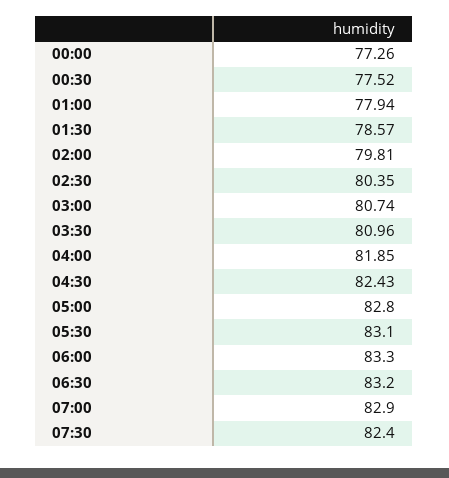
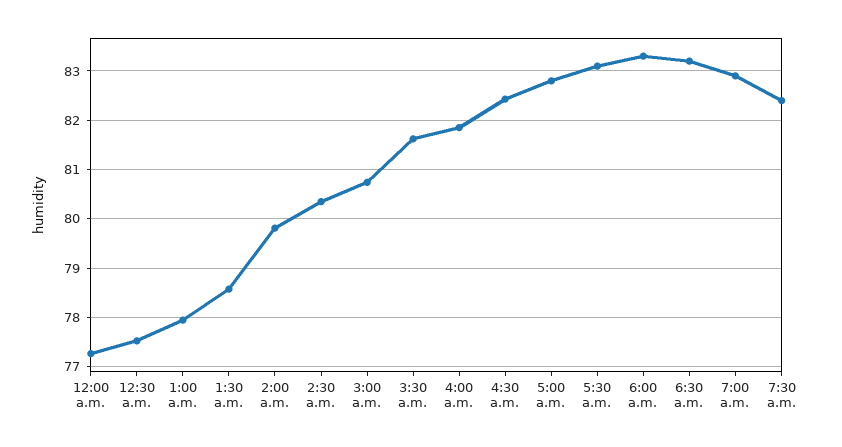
03:30: 80.96 -> 81.6

